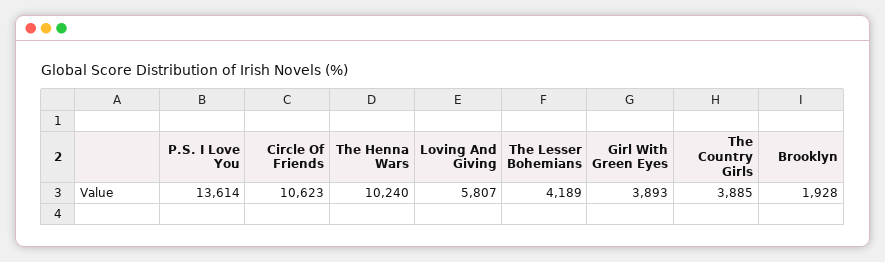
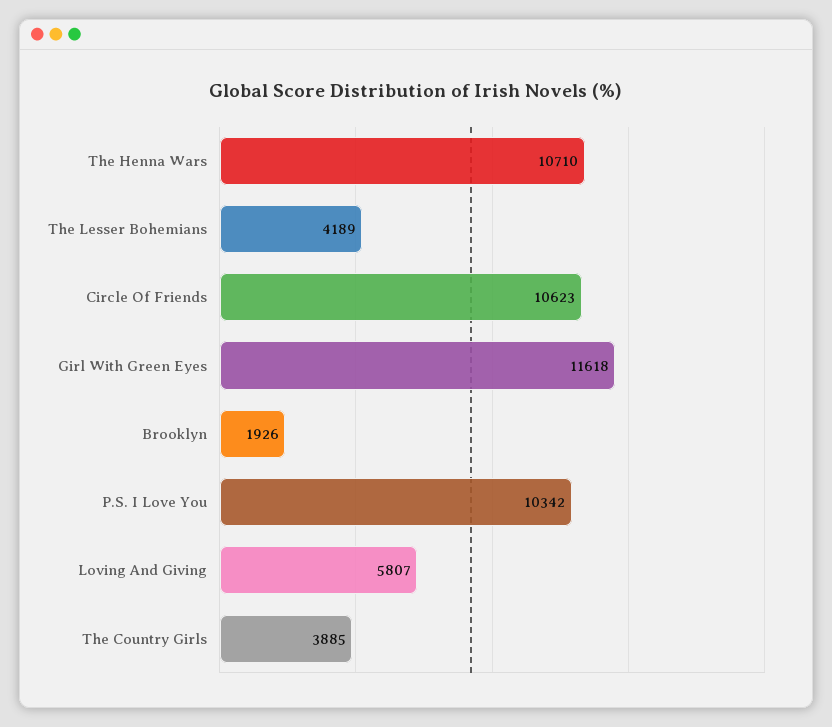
P.S. I Love You: 13614 -> 10342
The Henna Wars: 10240 -> 10710
Girl With Green Eyes: 3893 -> 11618
Brooklyn: 1928 -> 1926

